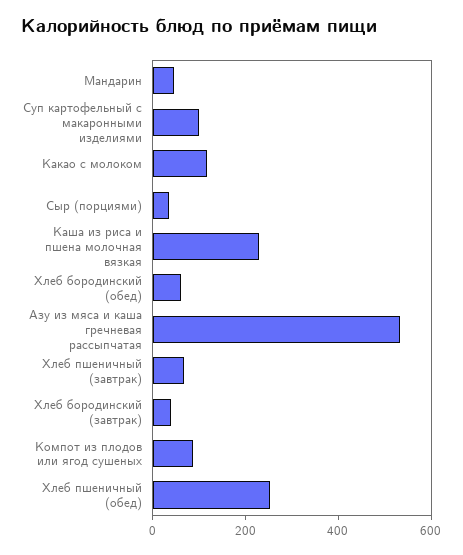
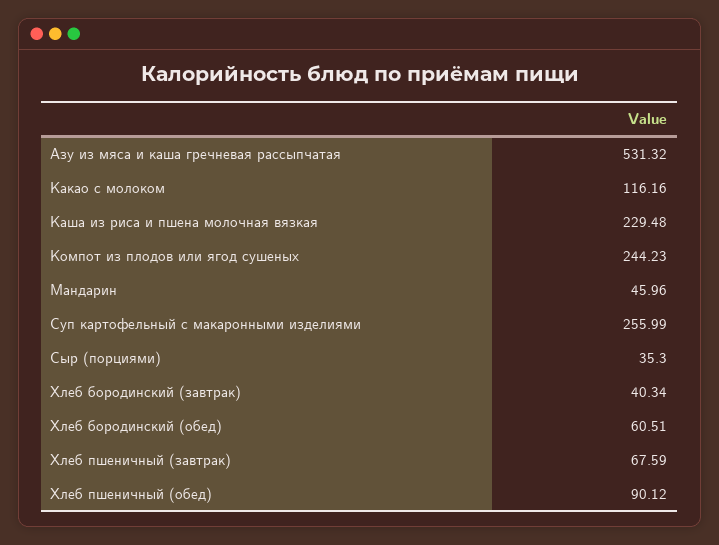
Суп картофельный с макаронными изделиями: 100 -> 255.99
Компот из плодов или ягод сушеных: 100 -> 244.23
Хлеб пшеничный (обед): 250 -> 90.12

